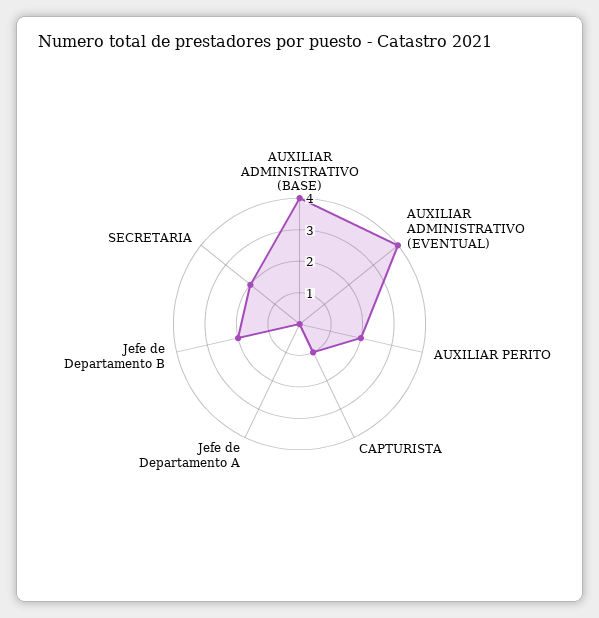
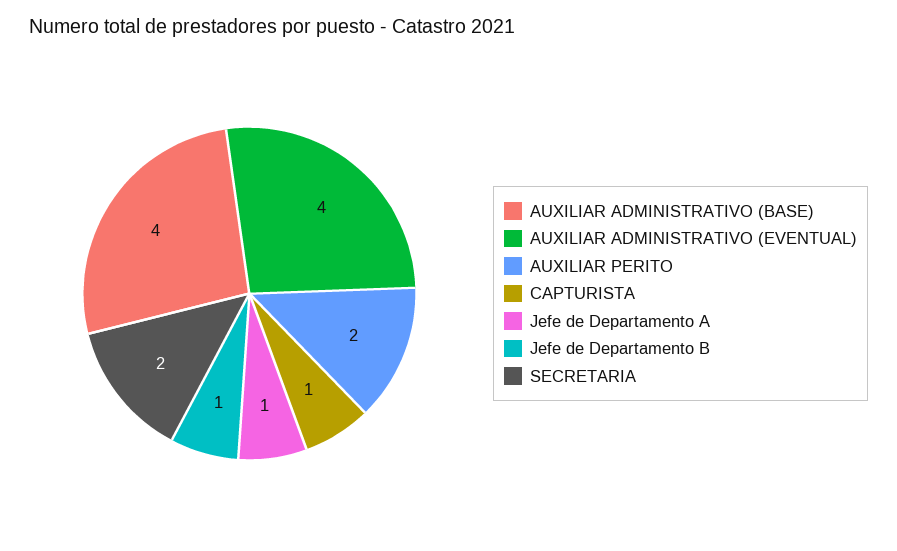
Jefe de Departamento A: 0 -> 1
Jefe de Departamento B: 2 -> 1

